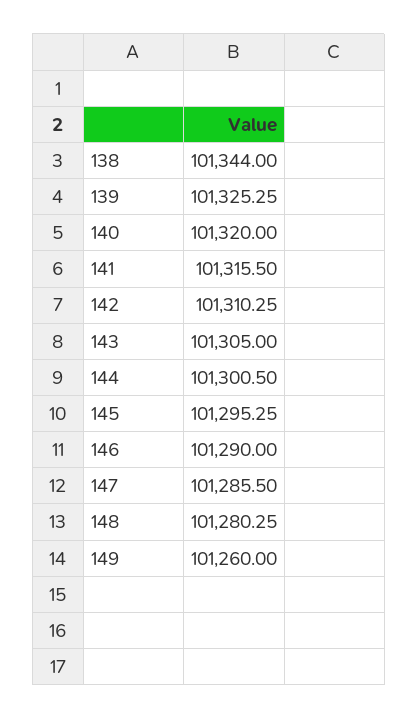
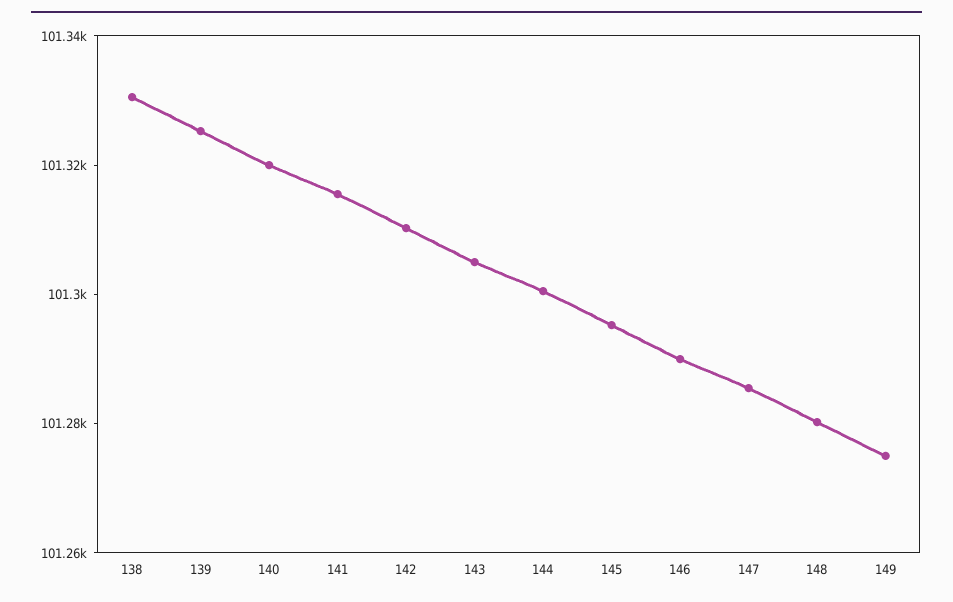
138: 101344 -> 101330
149: 101260 -> 101275

